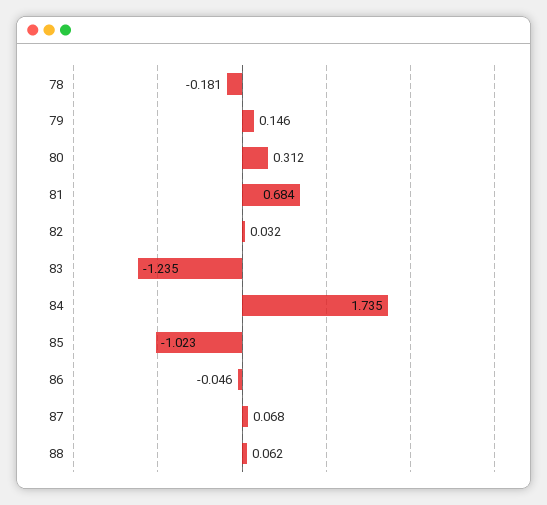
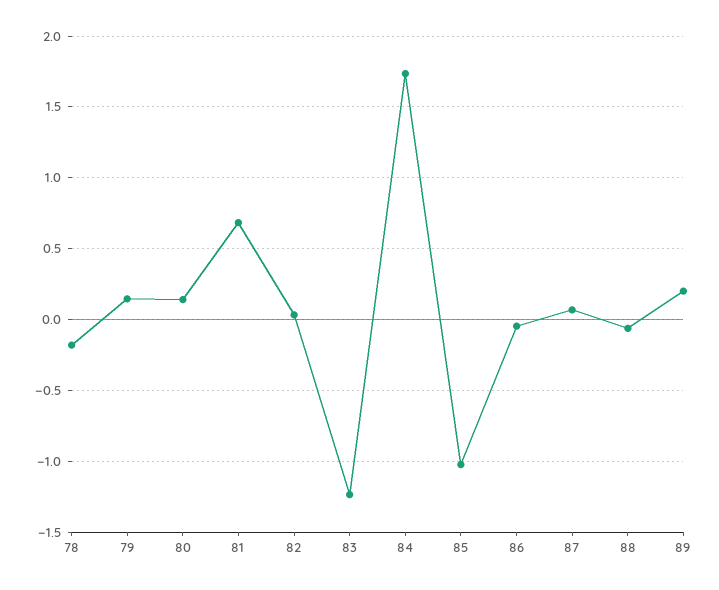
80: 0.312 -> 0.15
88: 0.062 -> -0.05
89: none -> 0.2

